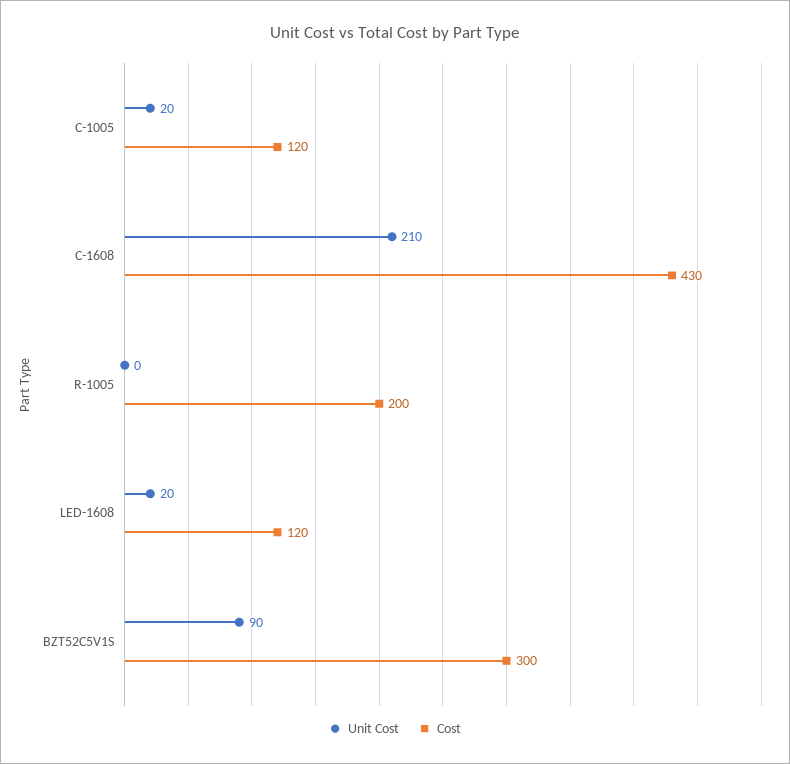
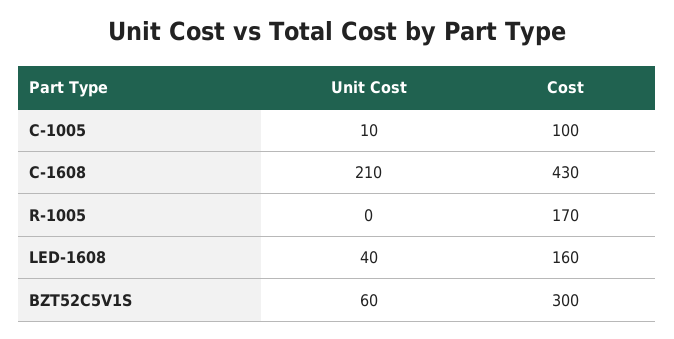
Unit Cost, C-1005: 20 -> 10
Cost, C-1005: 120 -> 100
Cost, R-1005: 200 -> 170
Unit Cost, LED-1608: 20 -> 40
Cost, LED-1608: 120 -> 160
Unit Cost, BZT52C5V1S: 90 -> 60

